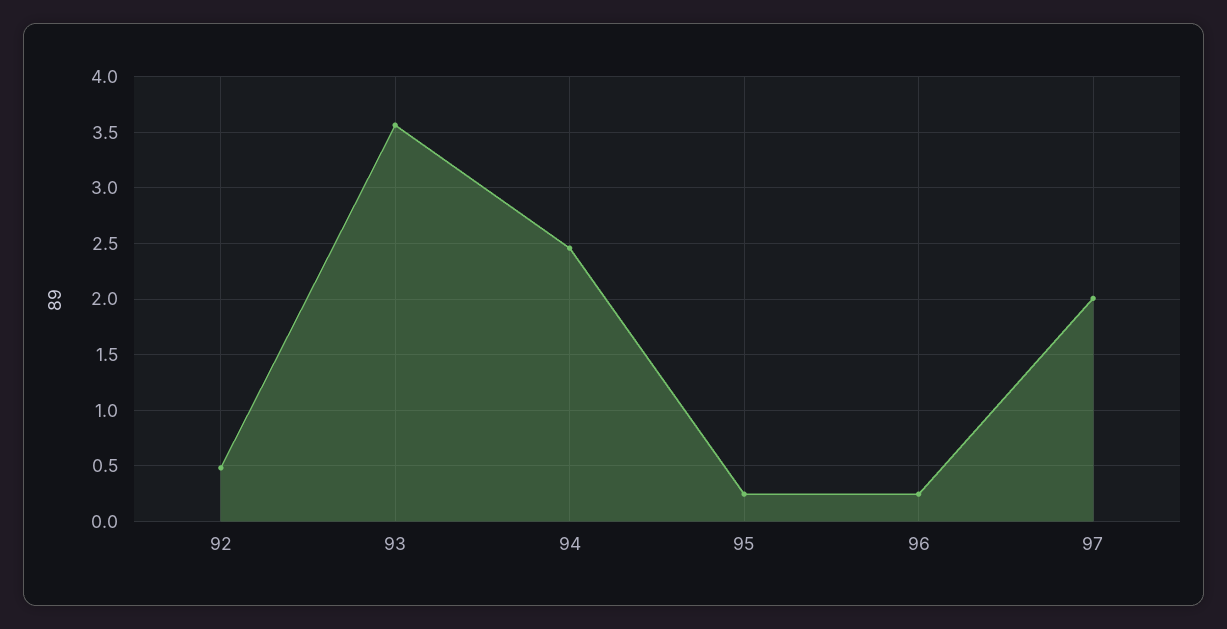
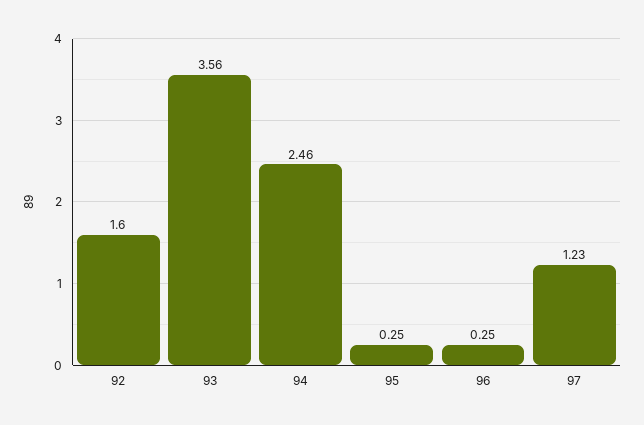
92: 0.5 -> 1.6
97: 2 -> 1.23

